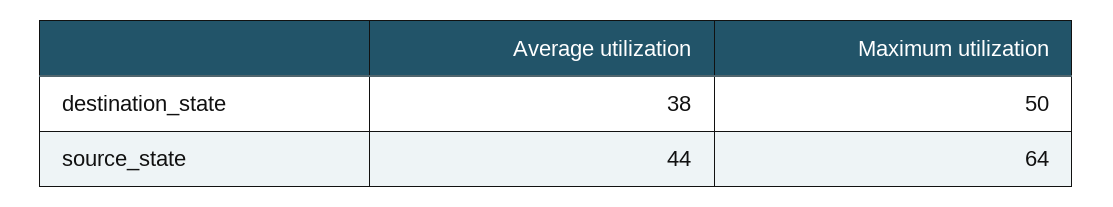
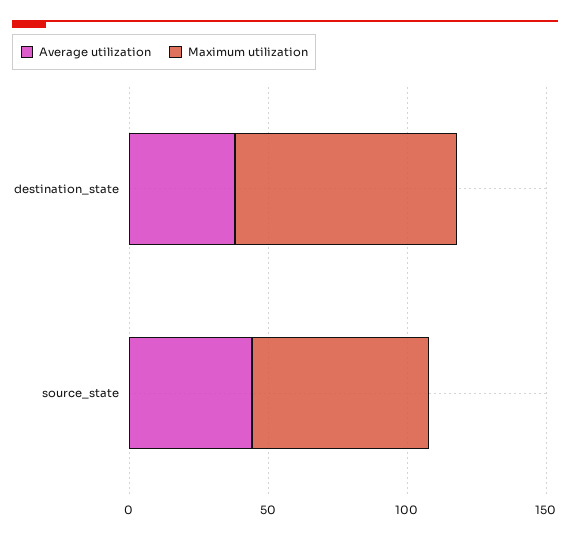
Maximum utilization, destination_state: 50 -> 80

